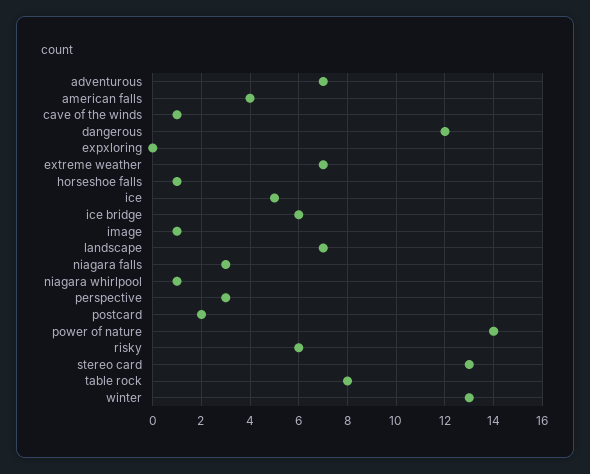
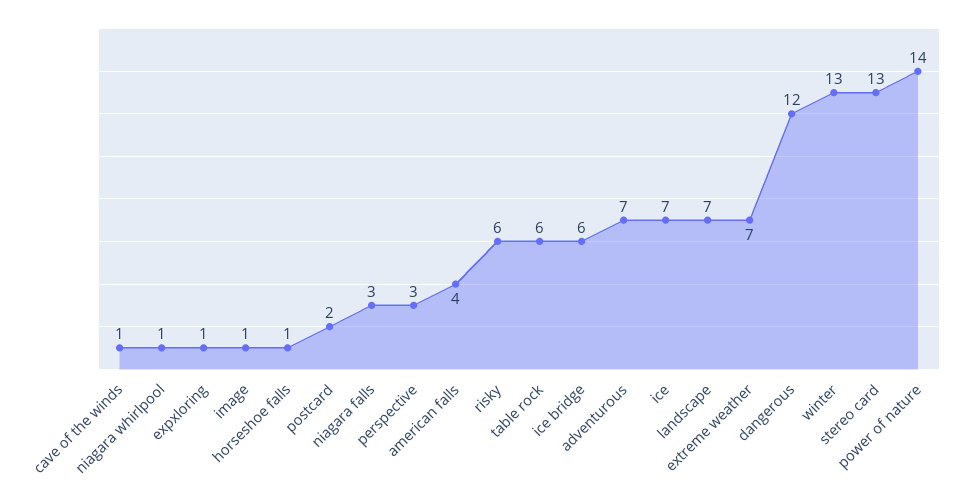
expxloring: 0 -> 1
ice: 5 -> 7
table rock: 8 -> 6

